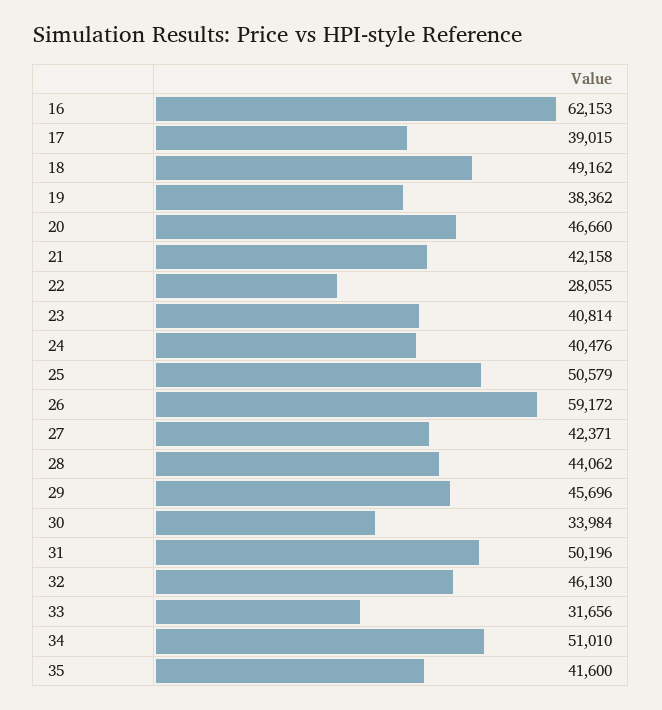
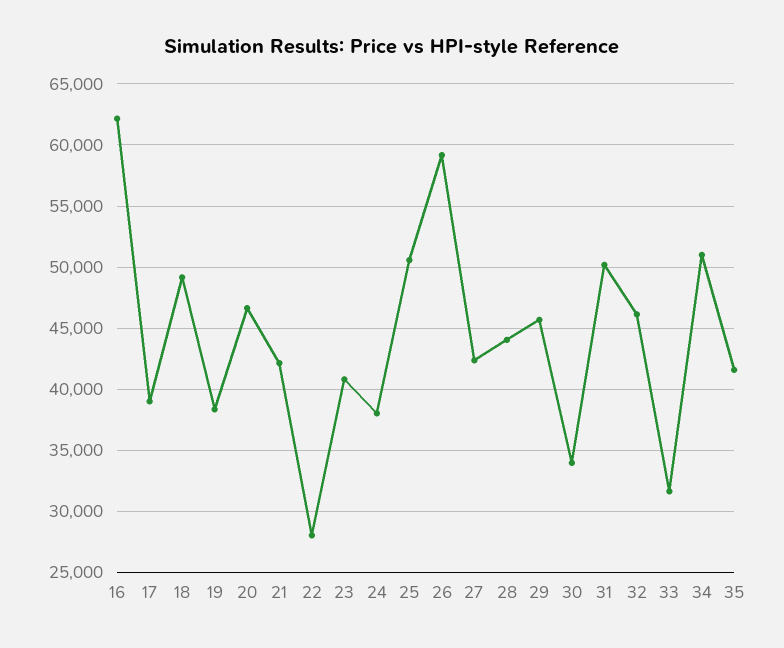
24: 40476 -> 38000

